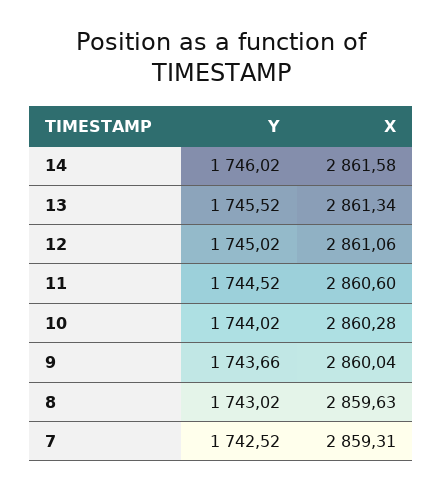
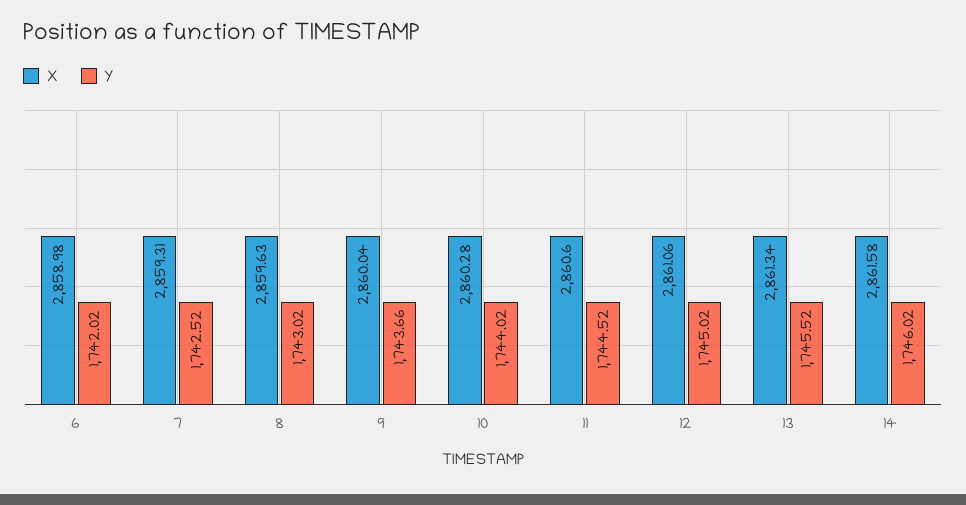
X, 6: none -> 2858.98
Y, 6: none -> 1742.02

